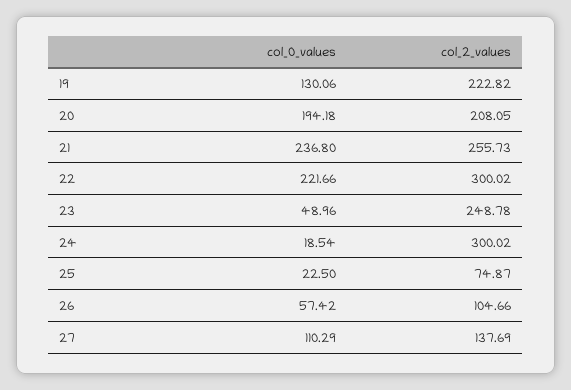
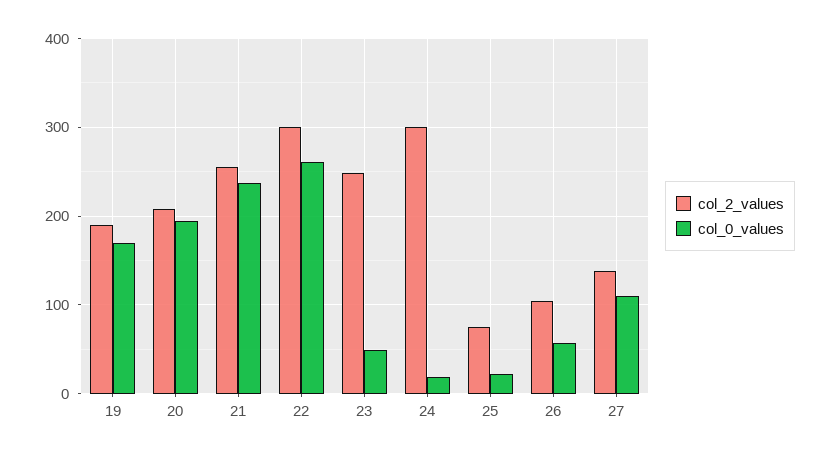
col_0_values, 19: 130.06 -> 170
col_2_values, 19: 222.82 -> 190
col_0_values, 22: 221.66 -> 260

